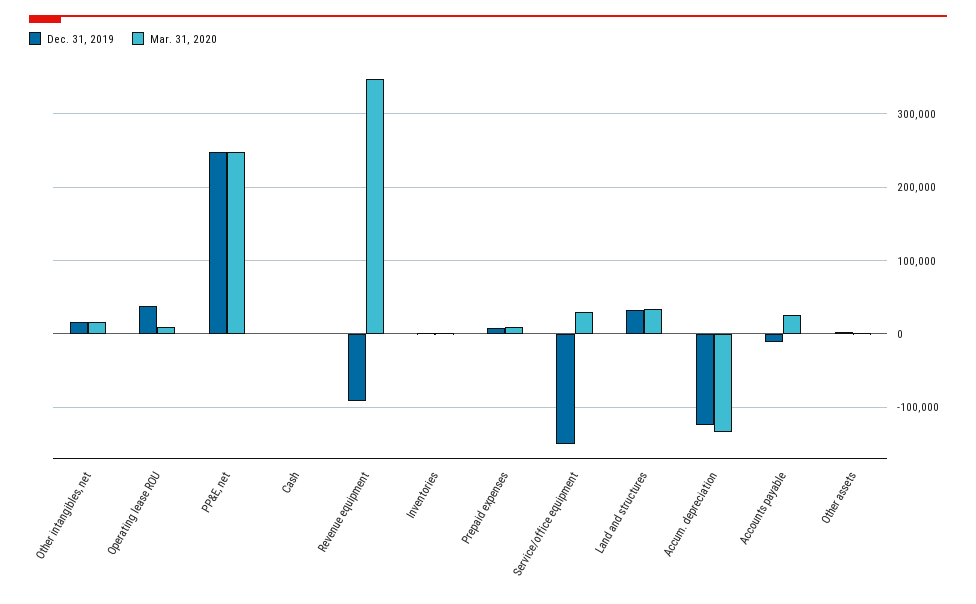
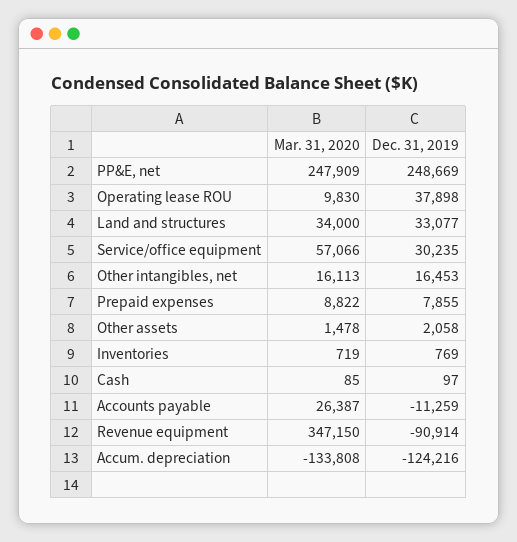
Dec. 31, 2019, Service/office equipment: -150000 -> 30235
Mar. 31, 2020, Service/office equipment: 30000 -> 57066

